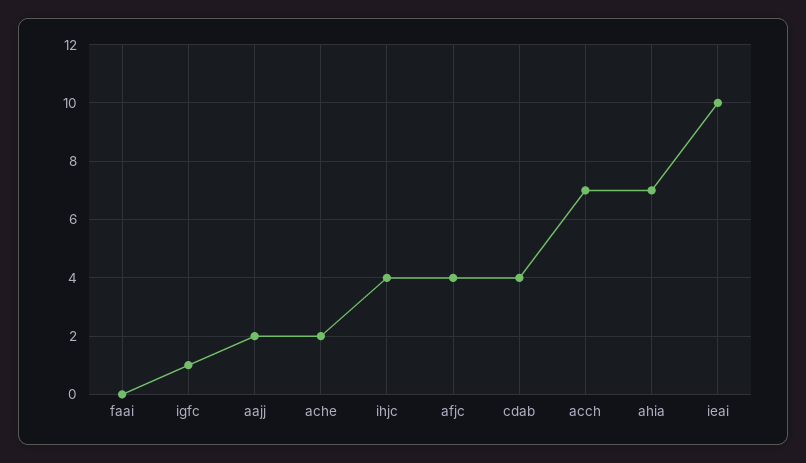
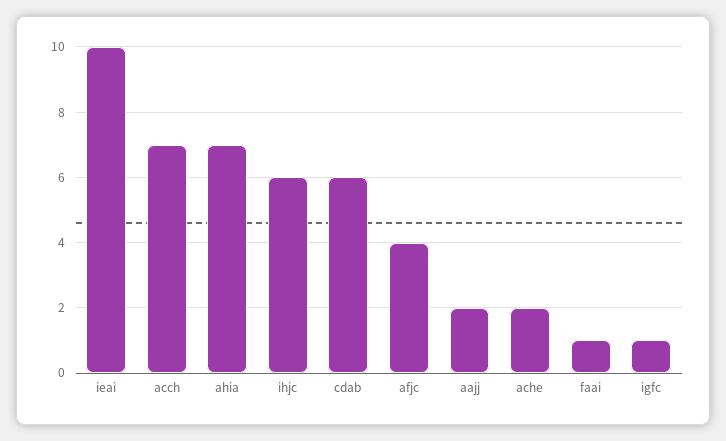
faai: 0 -> 1
ihjc: 4 -> 6
cdab: 4 -> 6

